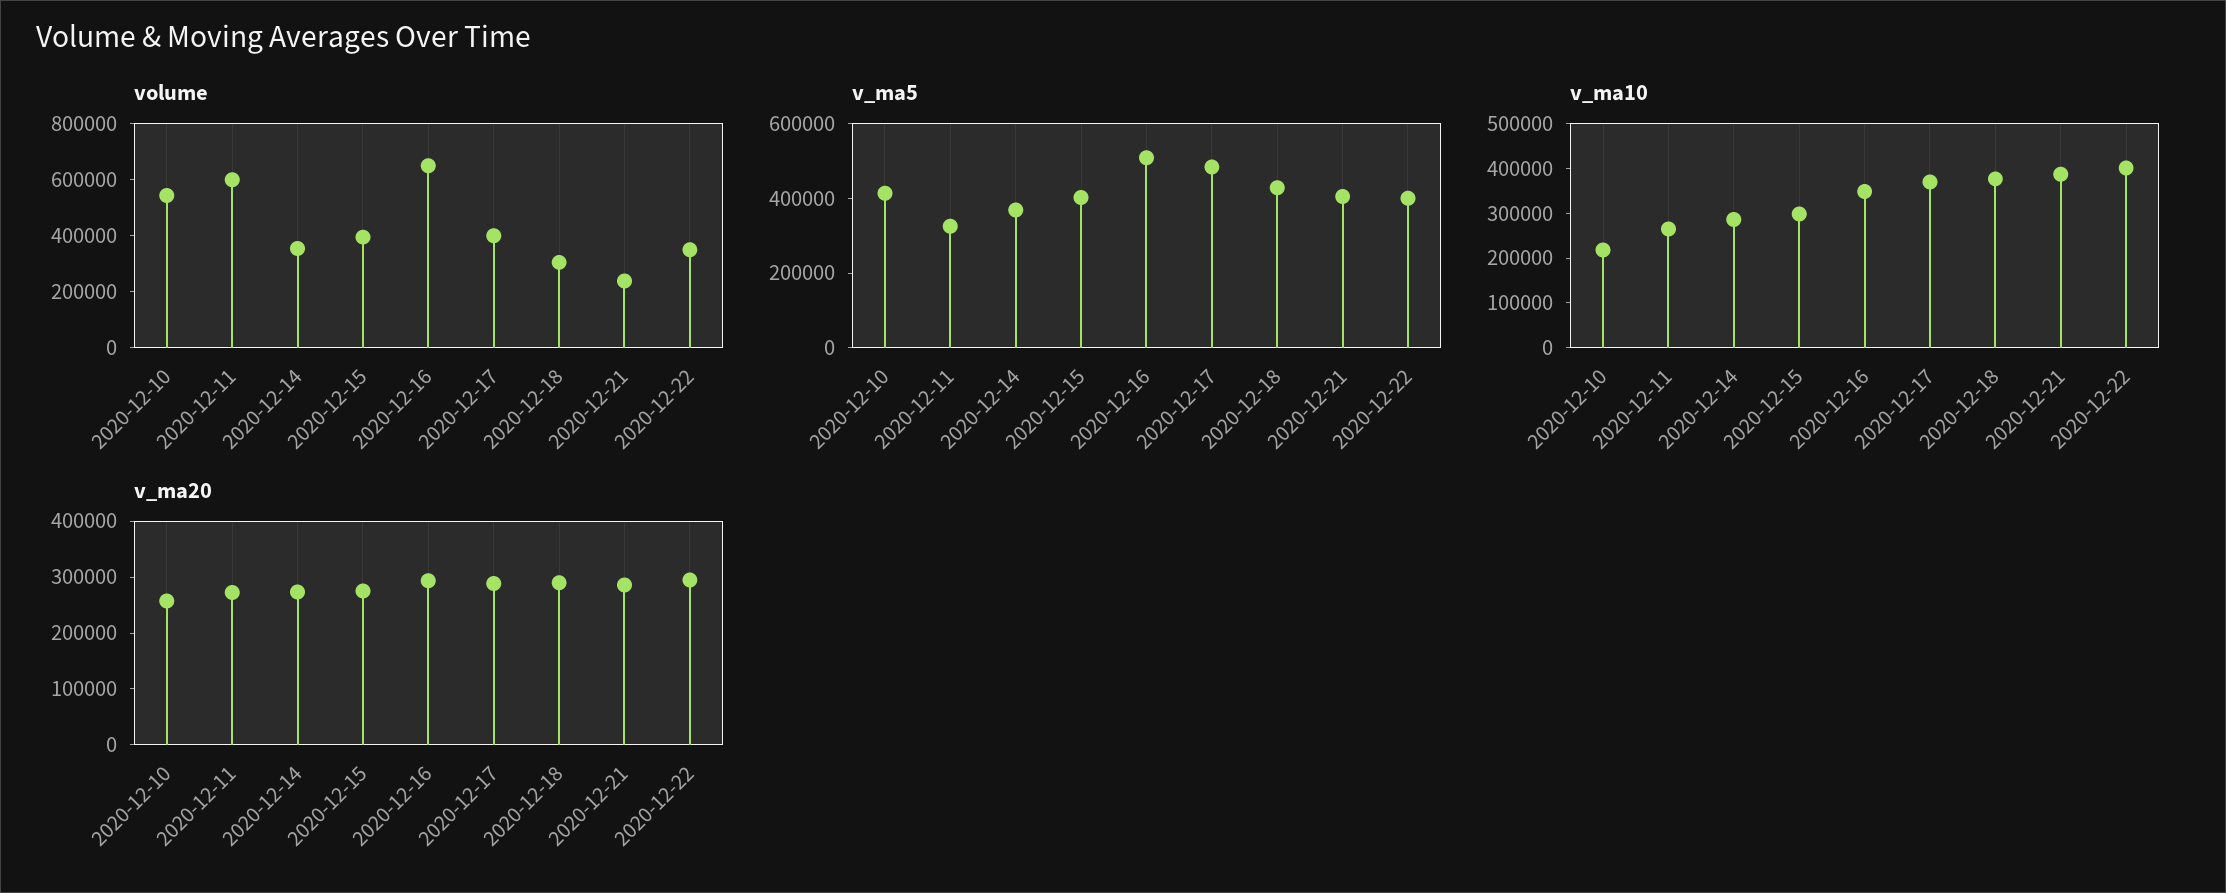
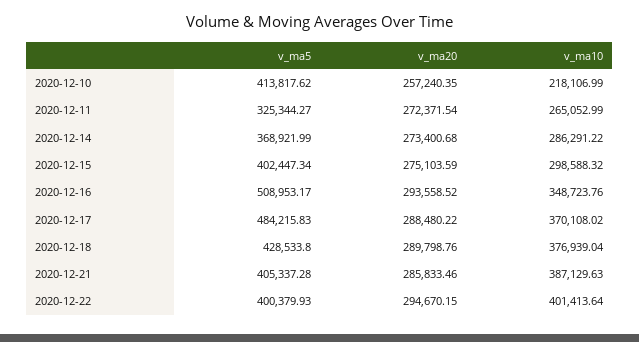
volume, 2020-12-10: 550000 -> none
volume, 2020-12-11: 600000 -> none
volume, 2020-12-14: 350000 -> none
volume, 2020-12-15: 400000 -> none
volume, 2020-12-16: 650000 -> none
volume, 2020-12-17: 400000 -> none
volume, 2020-12-18: 300000 -> none
volume, 2020-12-21: 250000 -> none
volume, 2020-12-22: 350000 -> none

